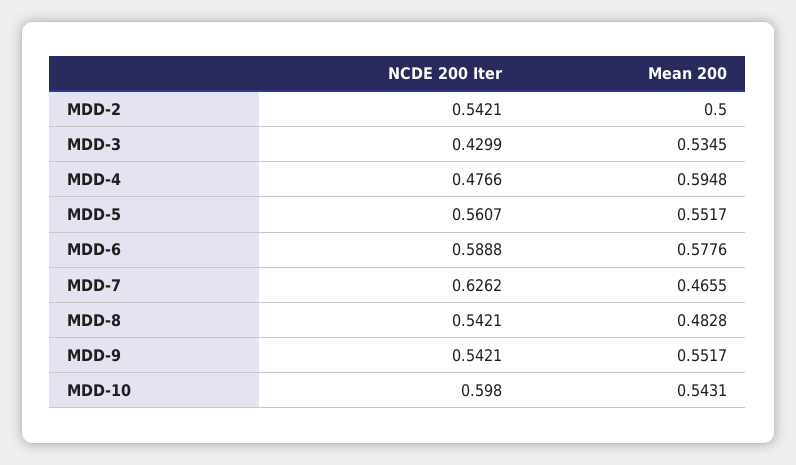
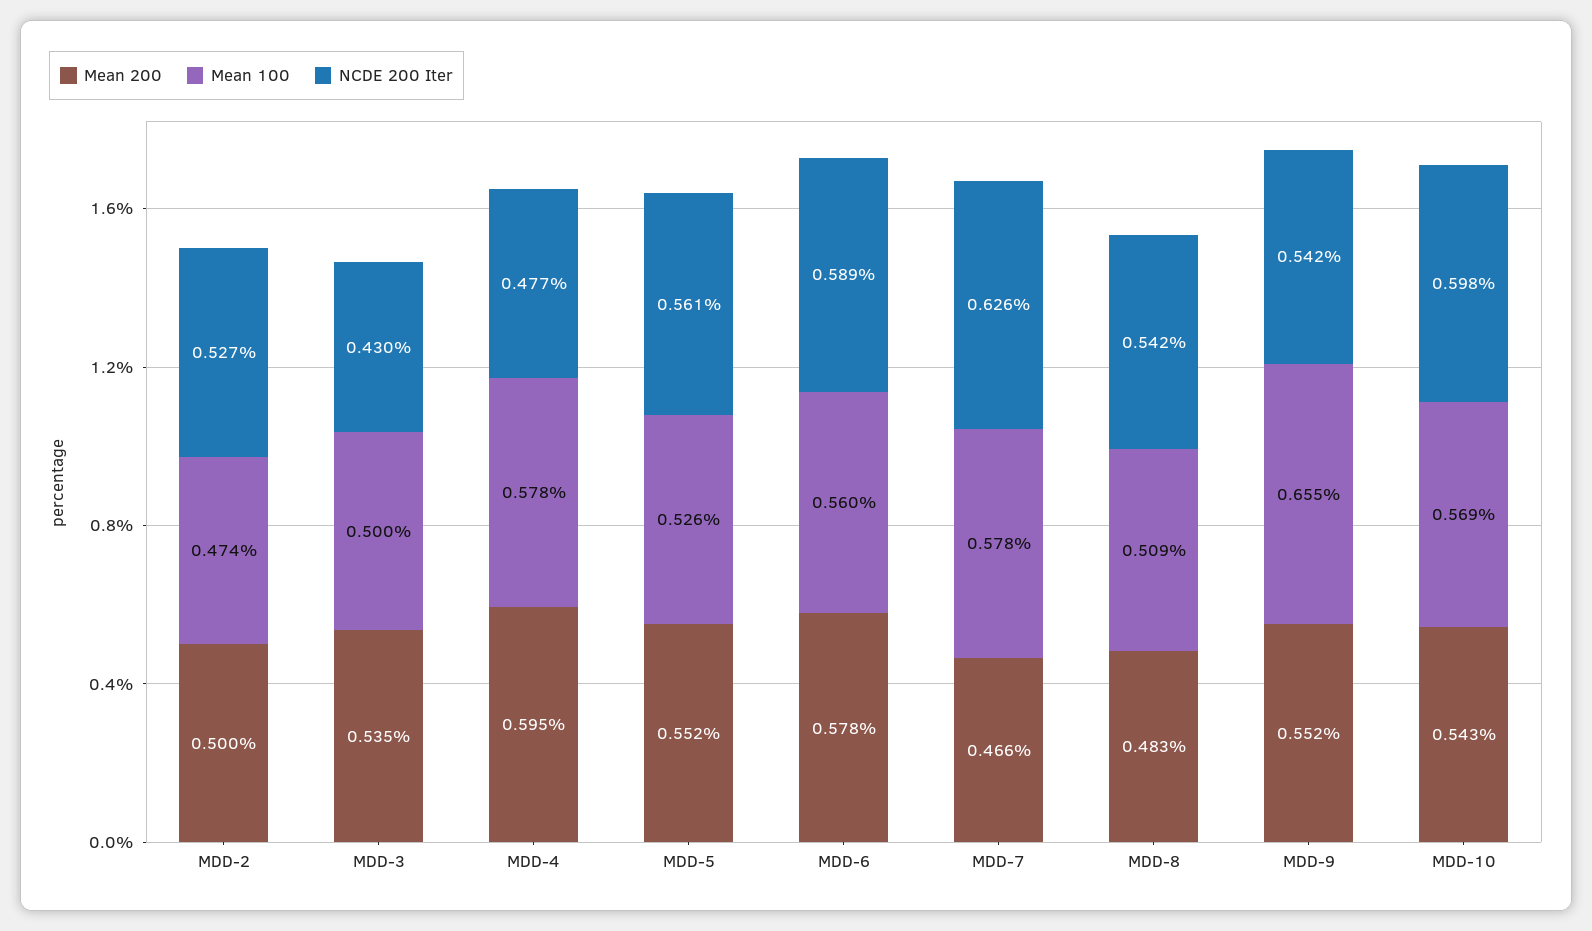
NCDE 200 Iter, MDD-2: 0.5421 -> 0.527
Mean 100, MDD-2: none -> 0.474
Mean 100, MDD-3: none -> 0.5
Mean 100, MDD-4: none -> 0.578
Mean 100, MDD-5: none -> 0.526
Mean 100, MDD-6: none -> 0.56
Mean 100, MDD-7: none -> 0.578
Mean 100, MDD-8: none -> 0.509
Mean 100, MDD-9: none -> 0.655
Mean 100, MDD-10: none -> 0.569

